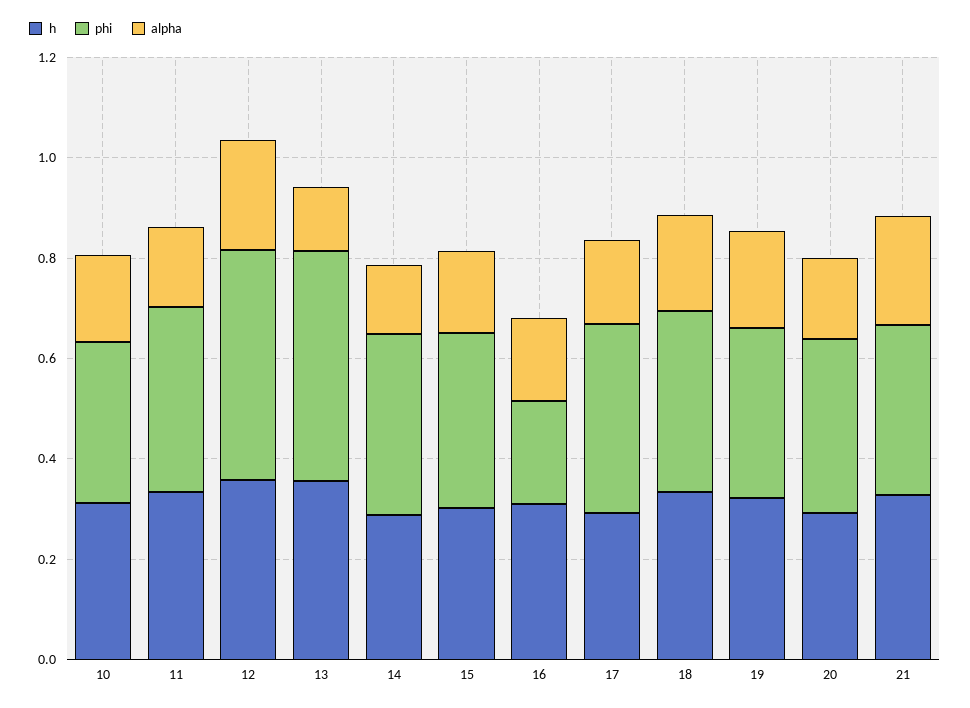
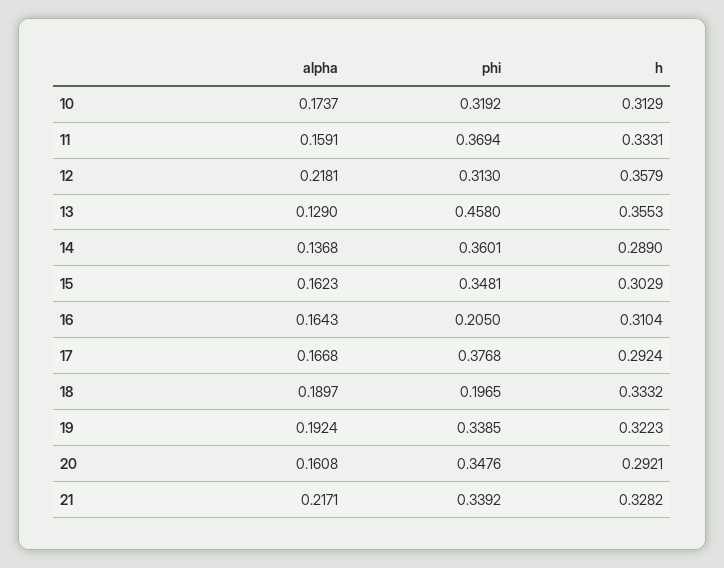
phi, 12: 0.45 -> 0.313
phi, 18: 0.35 -> 0.1965

